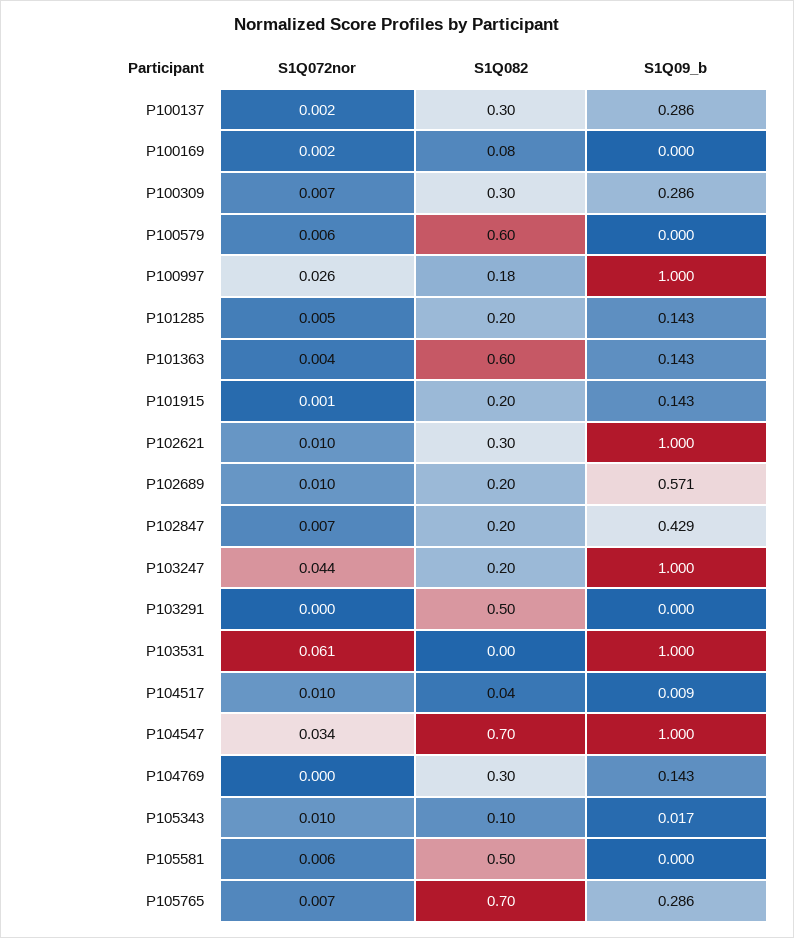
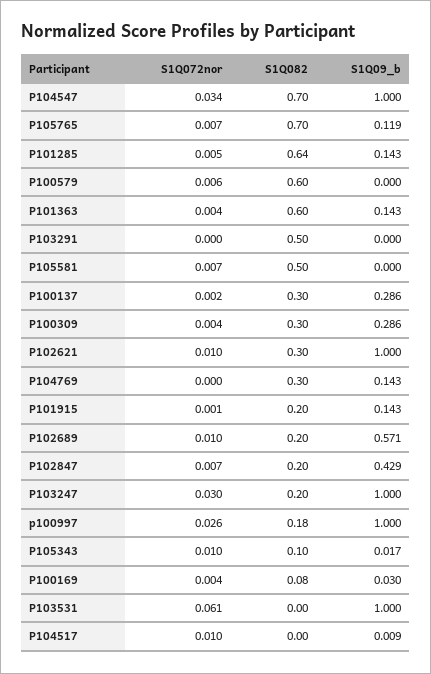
S1Q072nor, P100169: 0.002 -> 0.004
S1Q09_b, P100169: 0 -> 0.03
S1Q072nor, P100309: 0.007 -> 0.004
S1Q082, P101285: 0.2 -> 0.64
S1Q072nor, P103247: 0.044 -> 0.03
S1Q082, P104517: 0.04 -> 0
S1Q072nor, P105581: 0.006 -> 0.007
S1Q09_b, P105765: 0.286 -> 0.119

